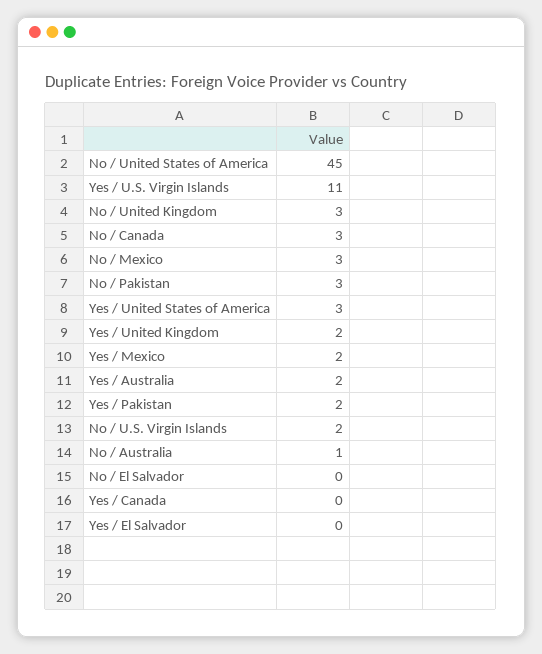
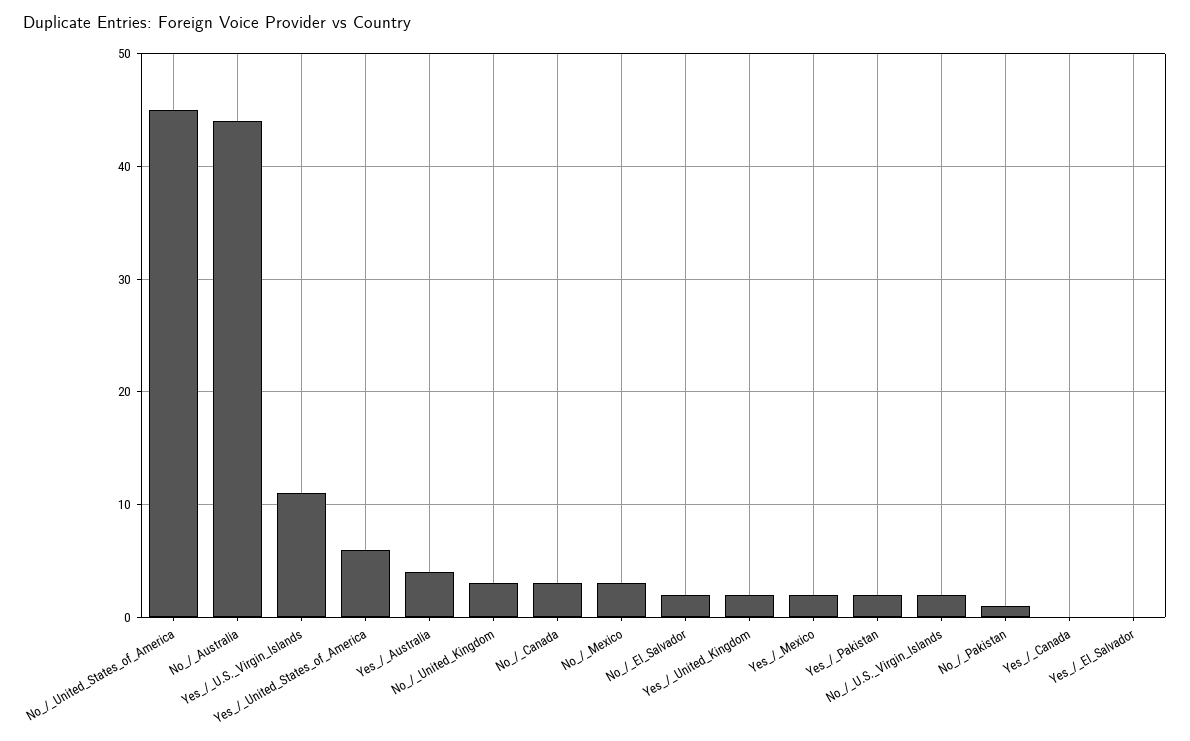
No / Pakistan: 3 -> 1
Yes / United States of America: 3 -> 6
Yes / Australia: 2 -> 4
No / Australia: 1 -> 44
No / El Salvador: 0 -> 2

